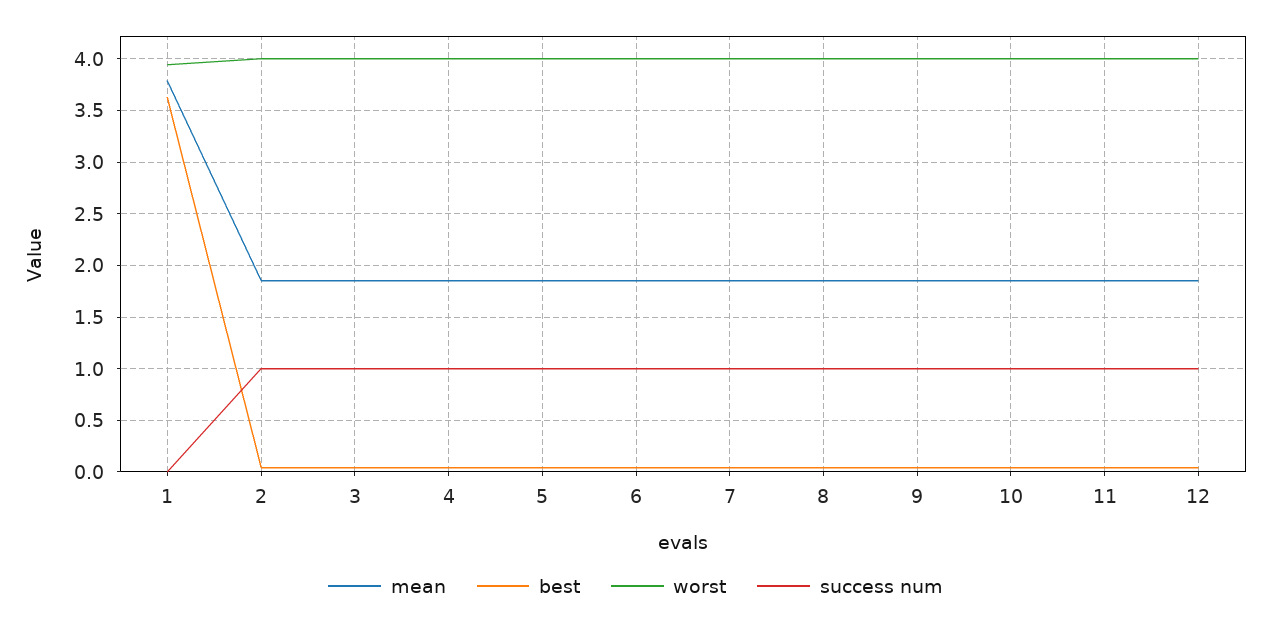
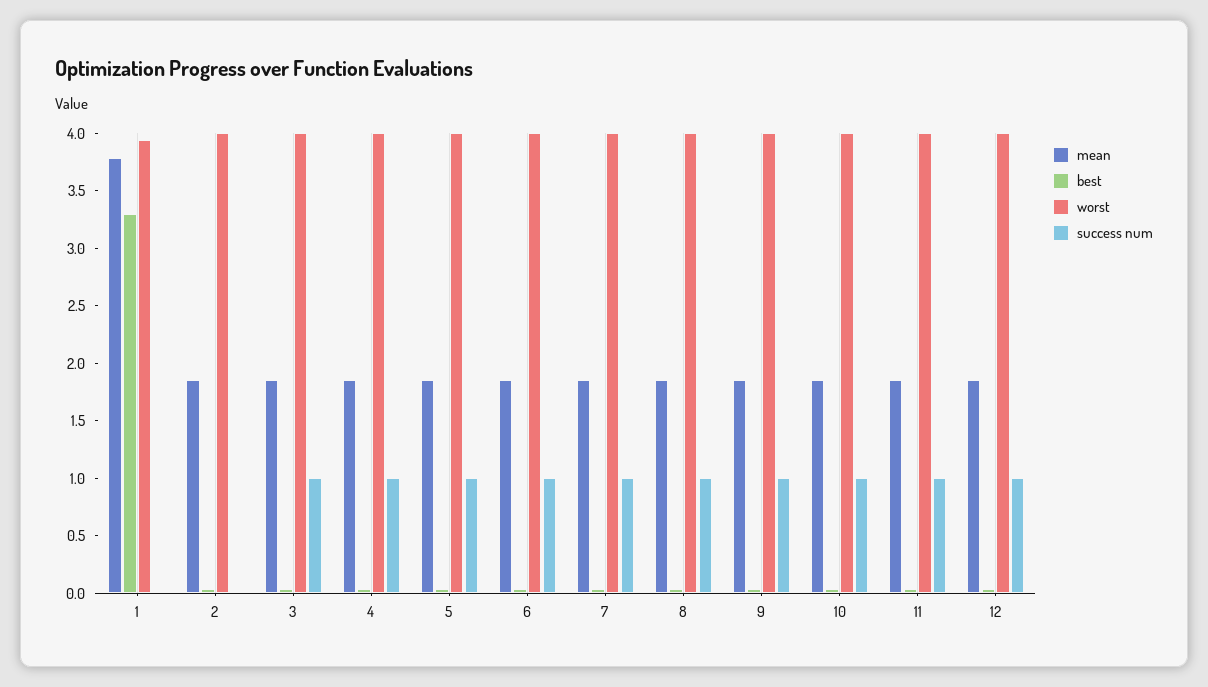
best, 1: 3.6 -> 3.3
success num, 2: 1 -> 0

